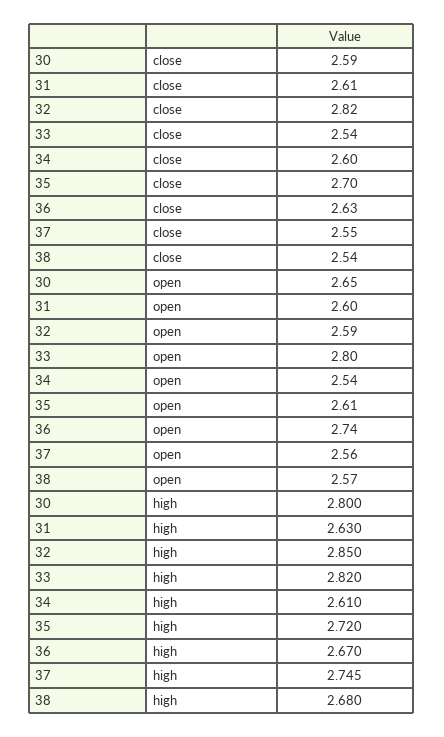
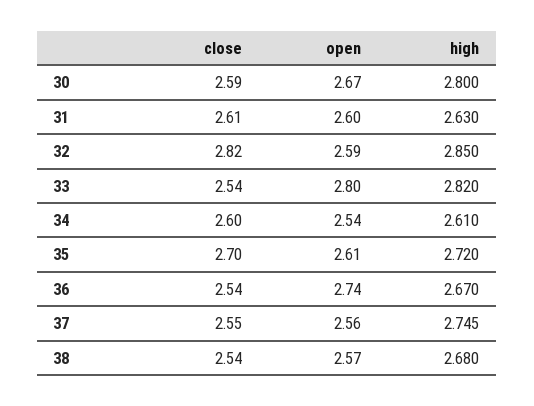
36, close: 2.63 -> 2.54
30, open: 2.65 -> 2.67

